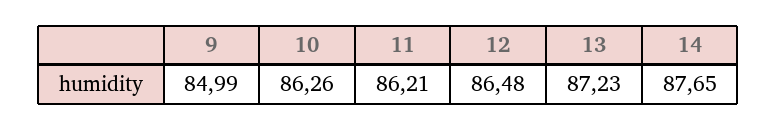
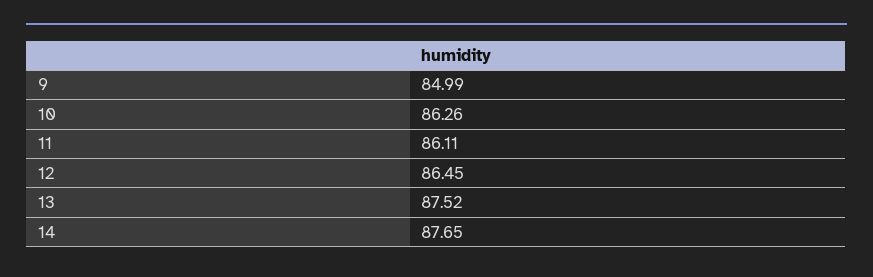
11: 86.21 -> 86.11
12: 86.48 -> 86.45
13: 87.23 -> 87.52

